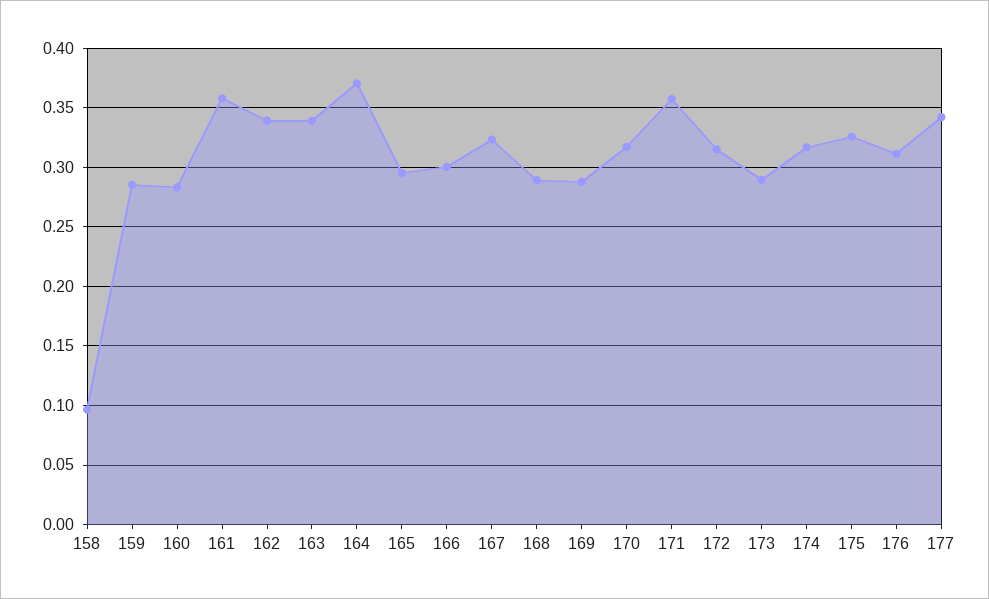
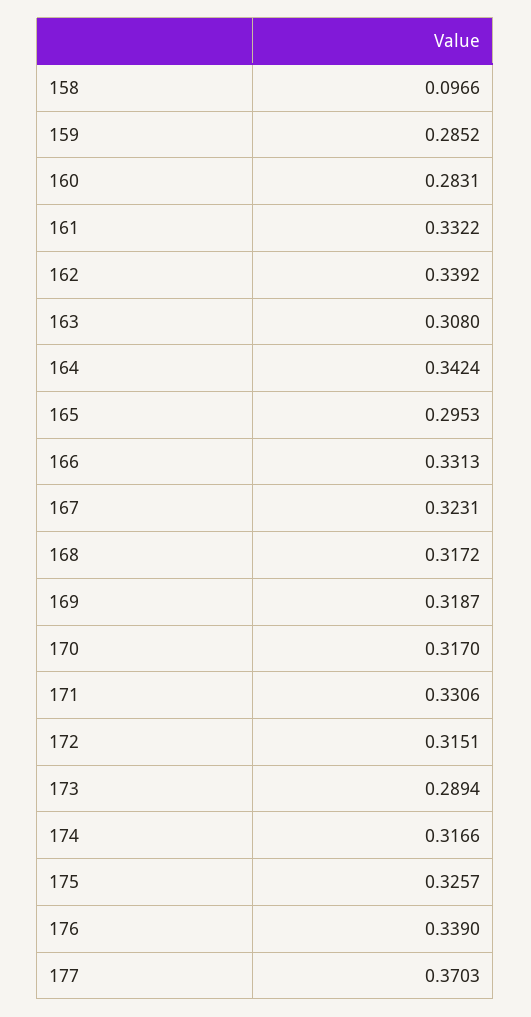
161: 0.36 -> 0.3322
163: 0.34 -> 0.308
164: 0.37 -> 0.3424
166: 0.3 -> 0.3313
168: 0.29 -> 0.3172
169: 0.29 -> 0.3187
171: 0.36 -> 0.3306
176: 0.31 -> 0.339
177: 0.34 -> 0.3703

